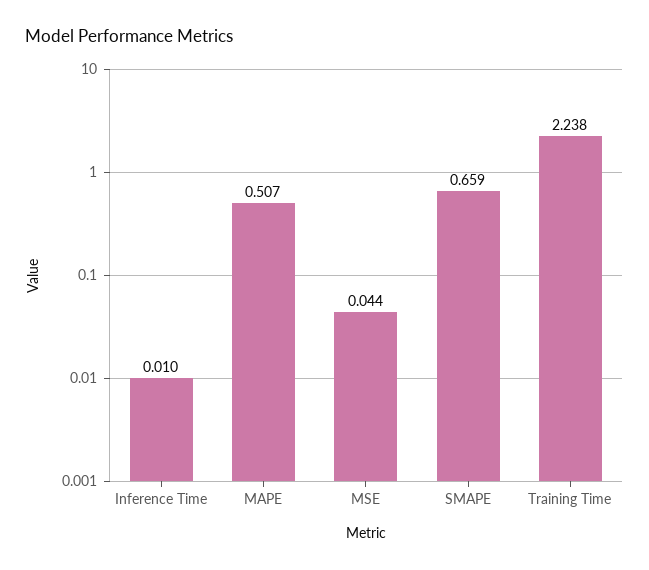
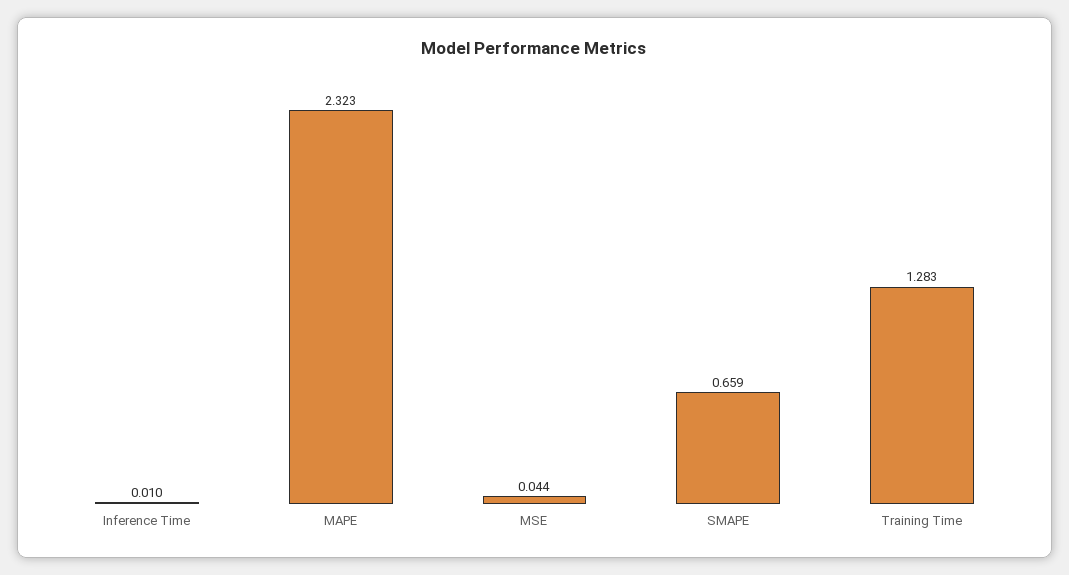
MAPE: 0.507 -> 2.323
Training Time: 2.238 -> 1.283

